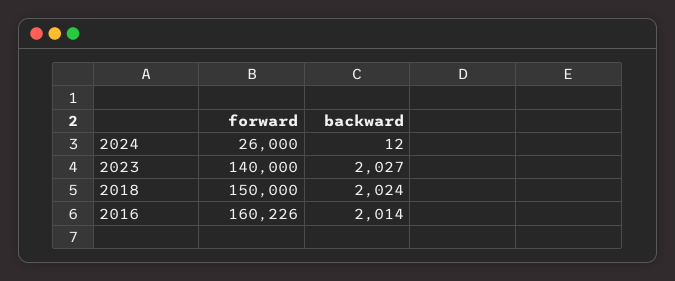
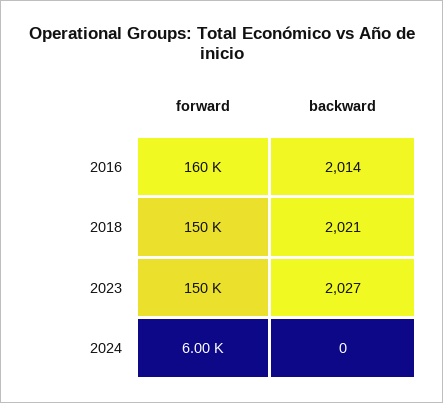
forward, 2024: 26000 -> 6000
backward, 2024: 12 -> 0
forward, 2023: 140000 -> 150000
backward, 2018: 2024 -> 2021

